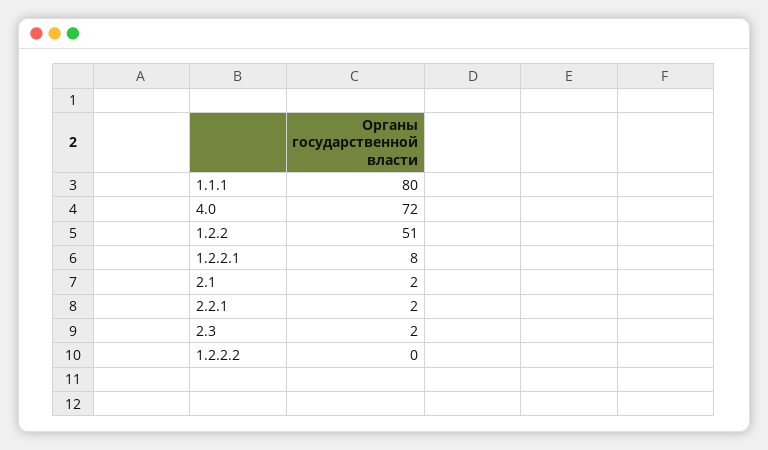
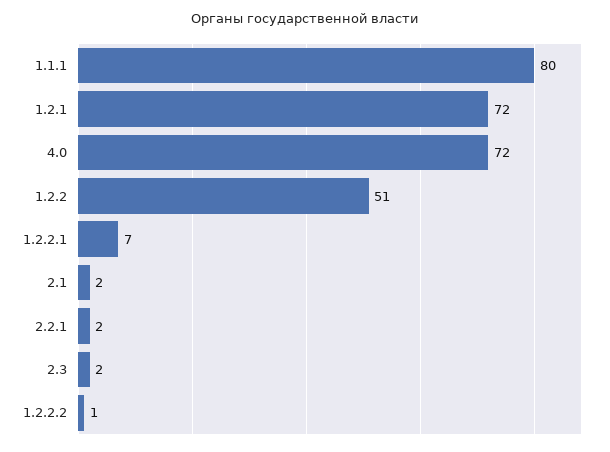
1.2.2.1: 8 -> 7
1.2.2.2: 0 -> 1
1.2.1: none -> 72

